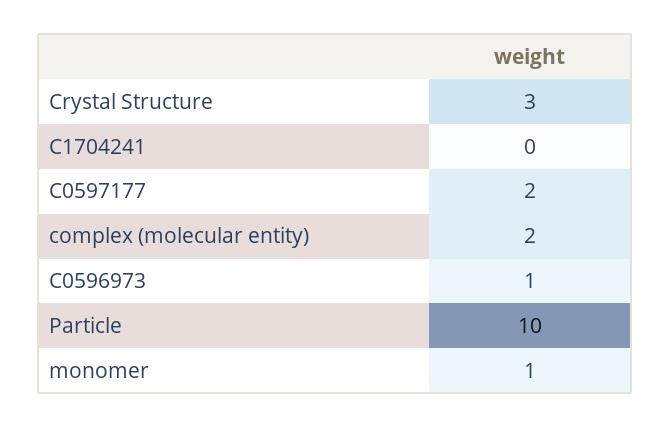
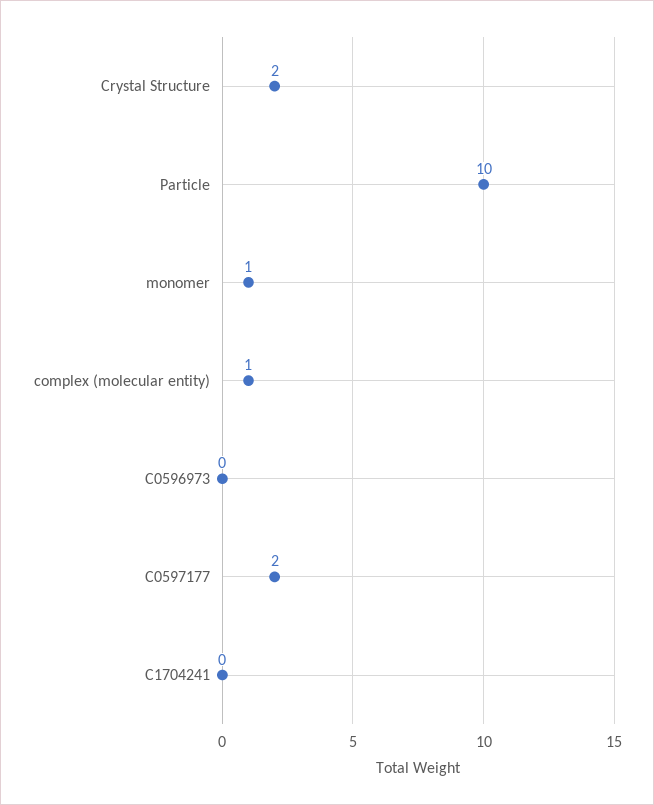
Crystal Structure: 3 -> 2
complex (molecular entity): 2 -> 1
C0596973: 1 -> 0

